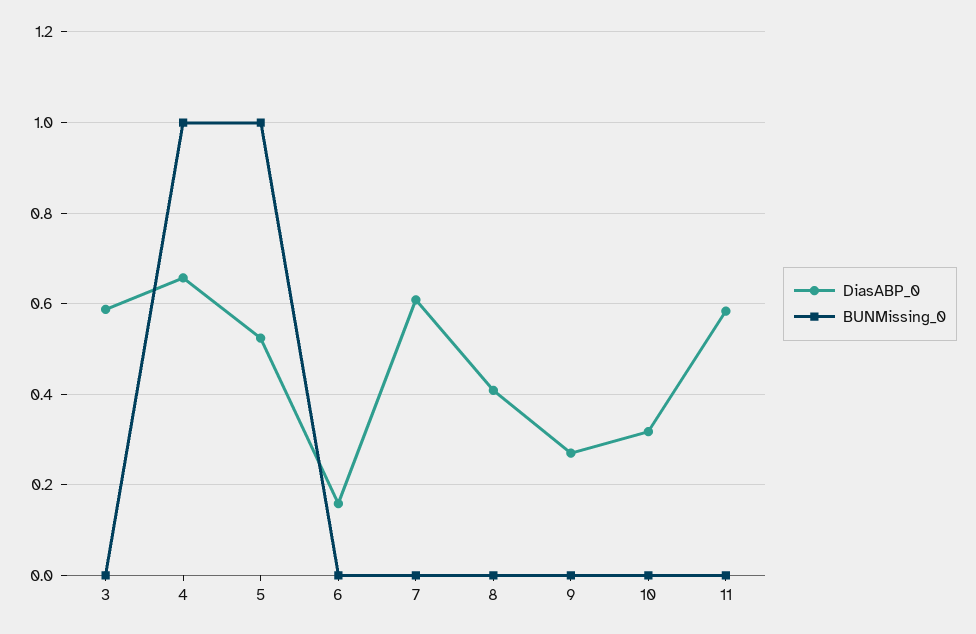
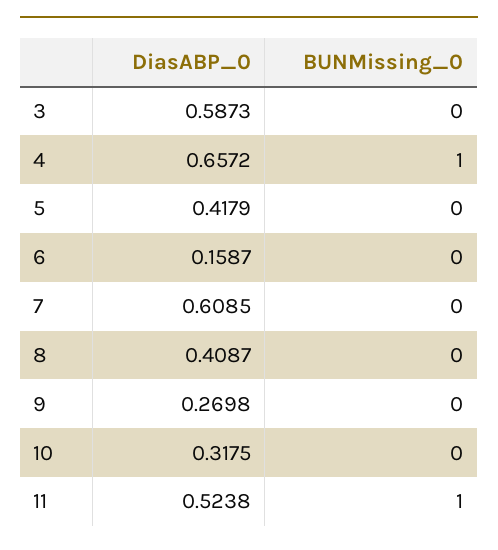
DiasABP_0, 5: 0.52 -> 0.4179
BUNMissing_0, 5: 1 -> 0
DiasABP_0, 11: 0.58 -> 0.5238
BUNMissing_0, 11: 0 -> 1

